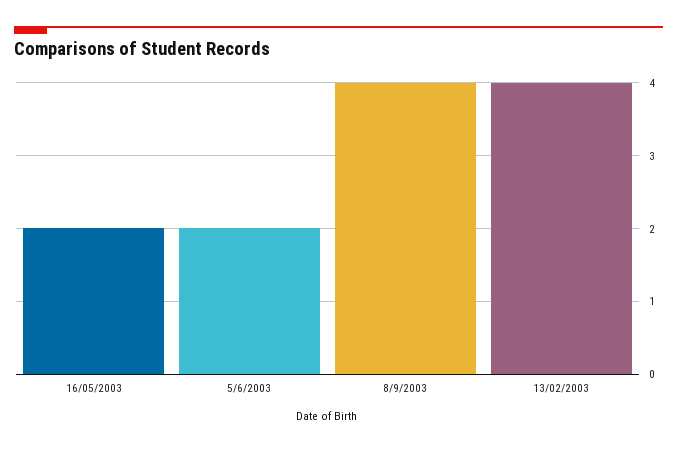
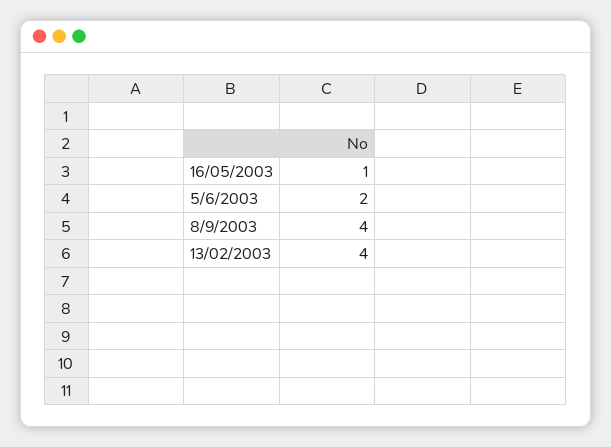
16/05/2003: 2 -> 1

